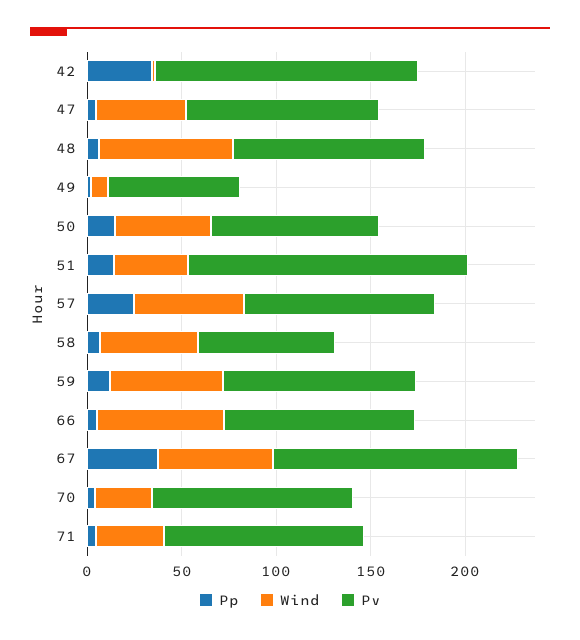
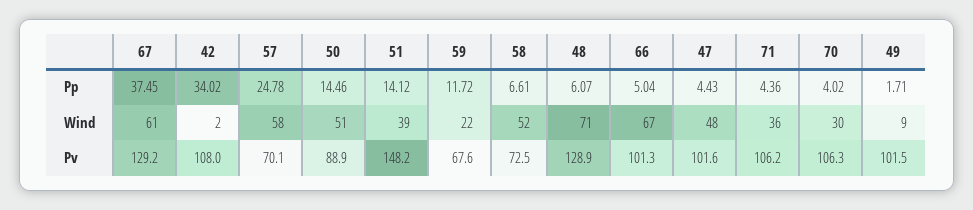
Pv, 42: 140 -> 108
Pv, 48: 100 -> 128.9
Pv, 49: 70 -> 101.5
Pv, 57: 100 -> 70.1
Wind, 59: 60 -> 22
Pv, 59: 100 -> 67.6

